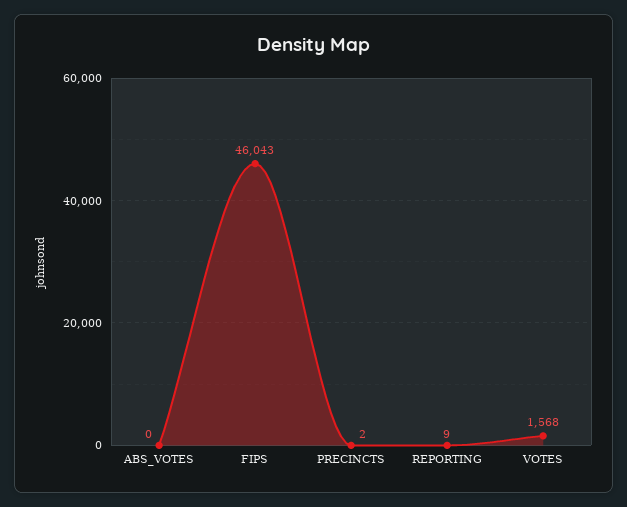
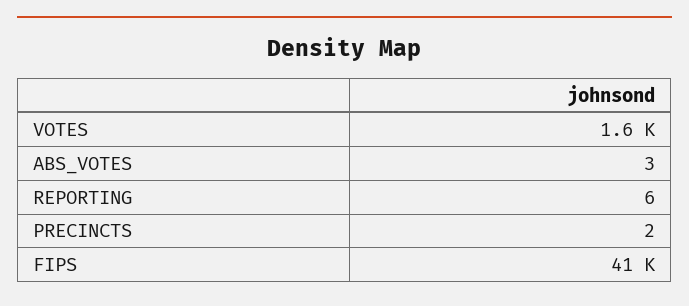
ABS_VOTES: 0 -> 3
FIPS: 46043 -> 41000
REPORTING: 9 -> 6

